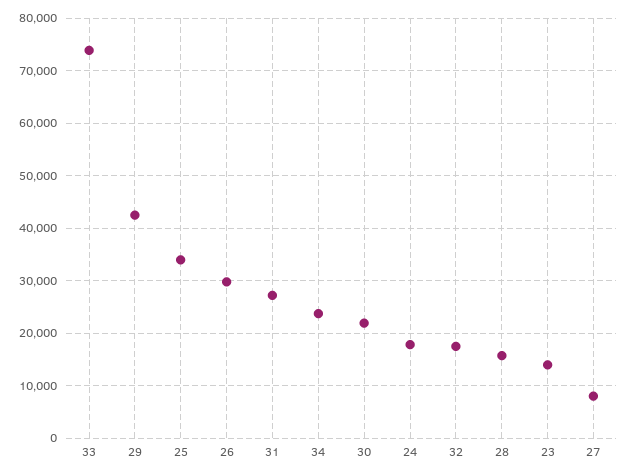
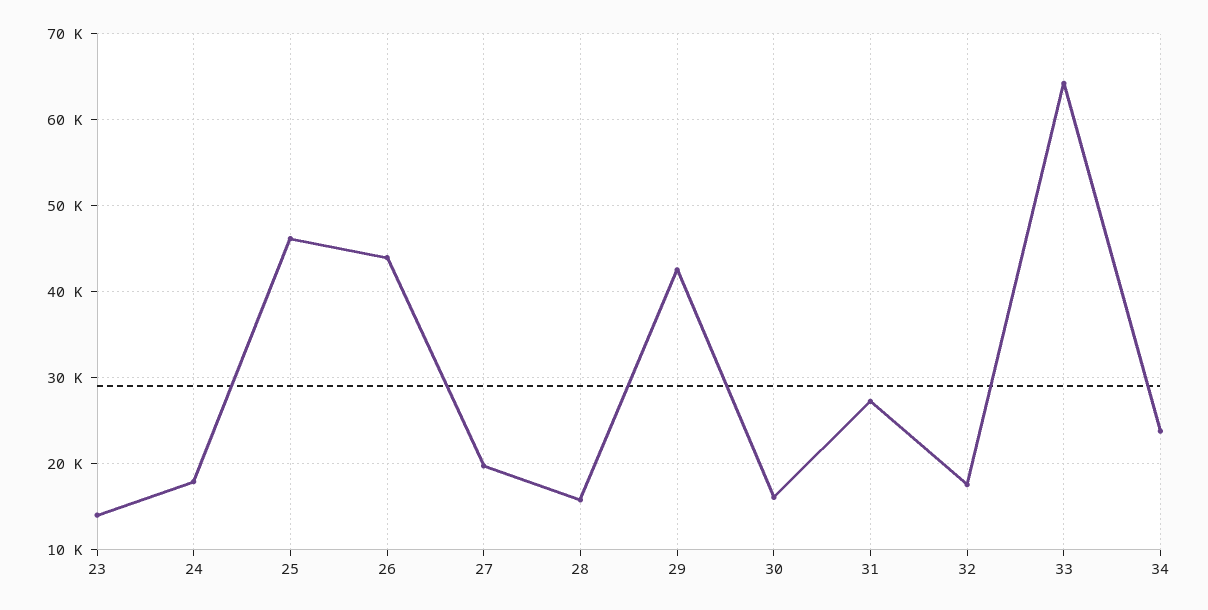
33: 74000 -> 64000
25: 34000 -> 46000
26: 30000 -> 44000
30: 22000 -> 16000
27: 8000 -> 20000

